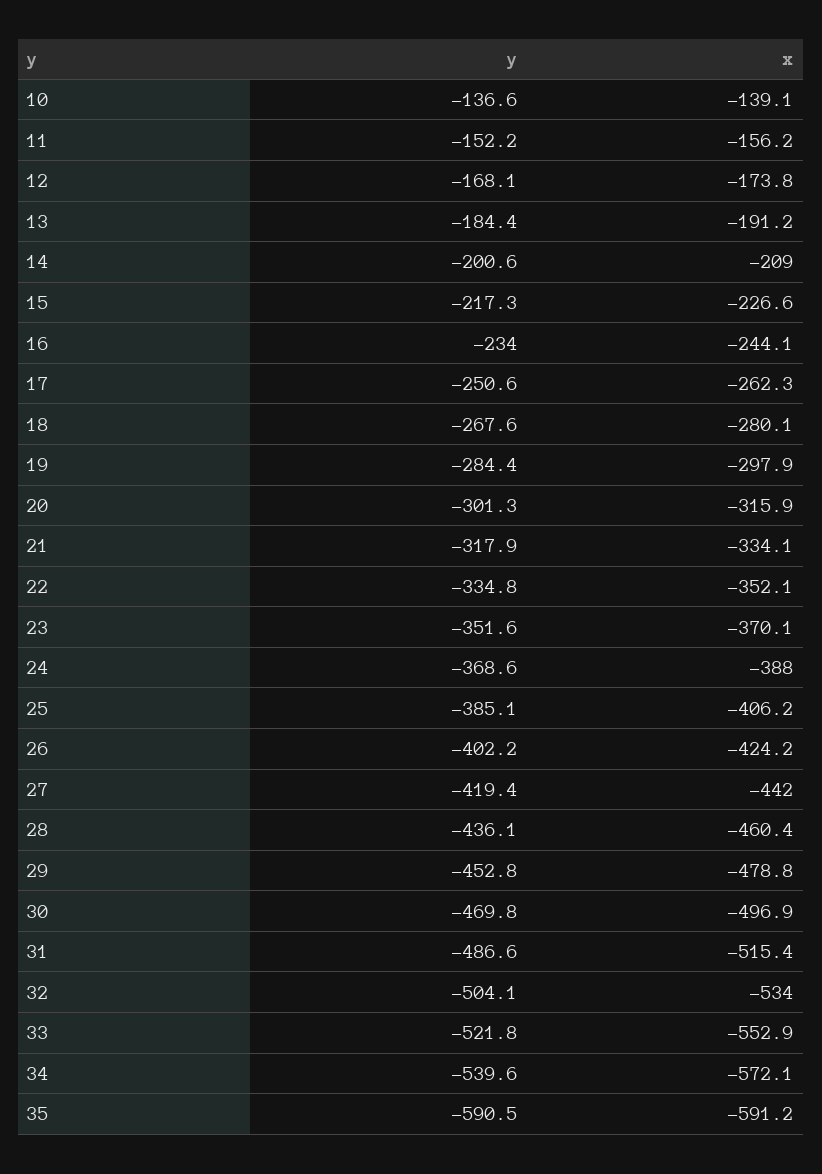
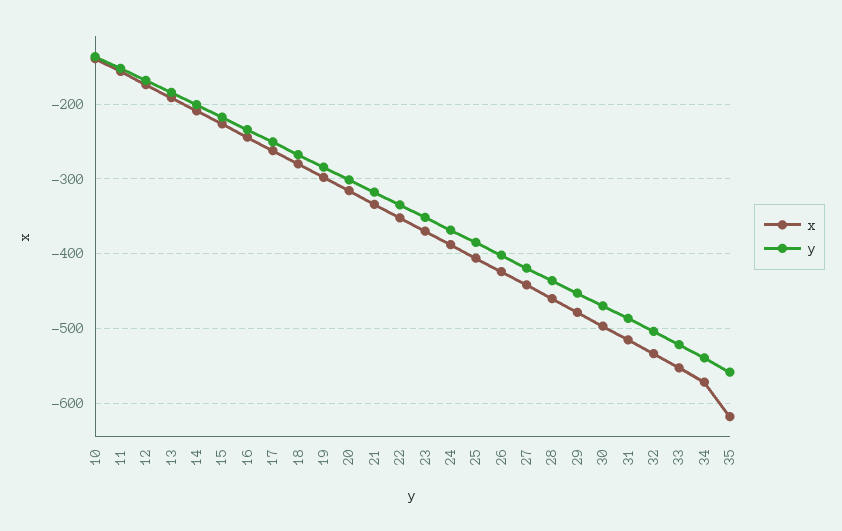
y, 35: -590.5 -> -560
x, 35: -591.2 -> -620

